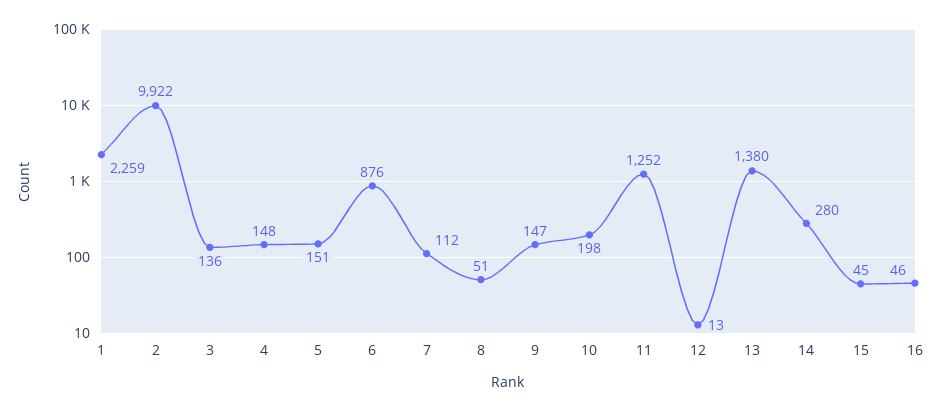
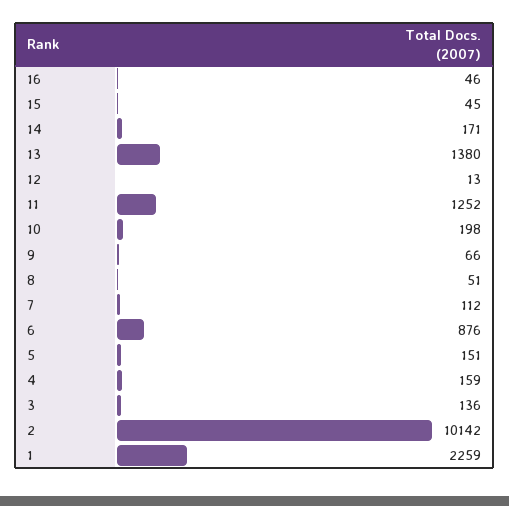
2: 9922 -> 10142
4: 148 -> 159
9: 147 -> 66
14: 280 -> 171

